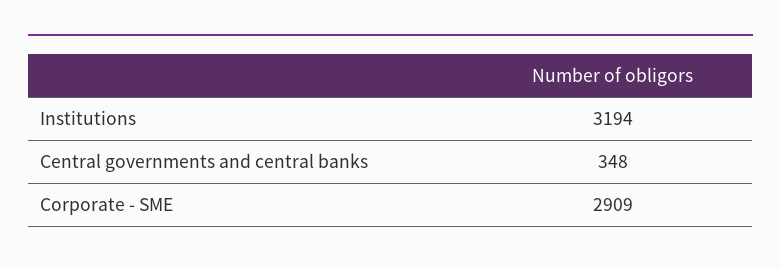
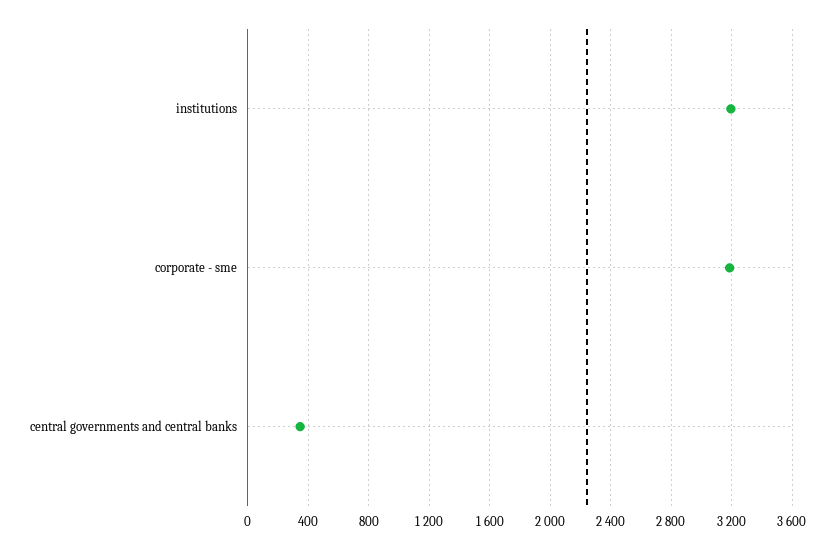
Corporate - SME: 2909 -> 3200

